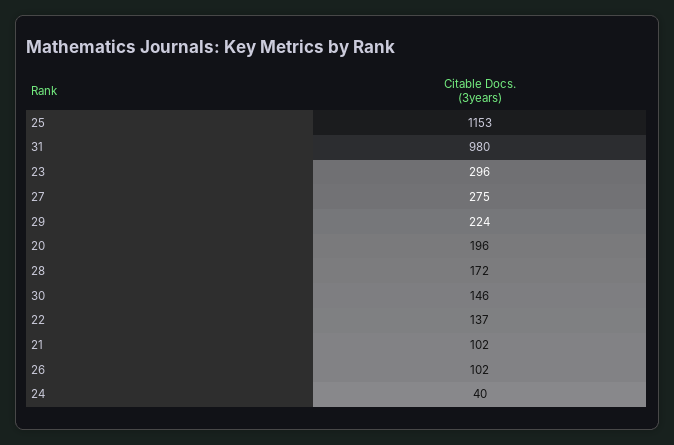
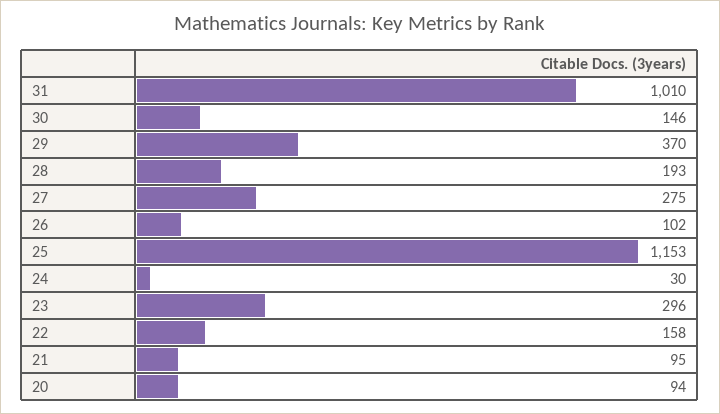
31: 980 -> 1010
29: 224 -> 370
20: 196 -> 94
28: 172 -> 193
22: 137 -> 158
21: 102 -> 95
24: 40 -> 30

